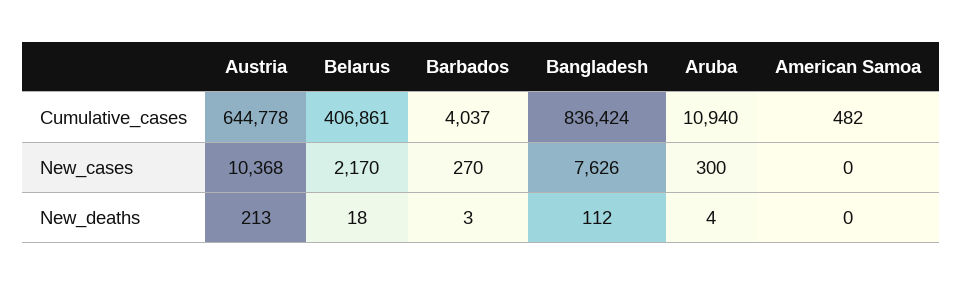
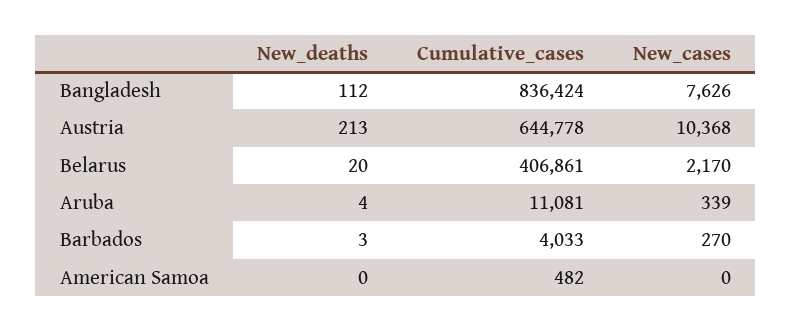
Barbados, Cumulative_cases: 4037 -> 4033
Aruba, Cumulative_cases: 10940 -> 11081
Aruba, New_cases: 300 -> 339
Belarus, New_deaths: 18 -> 20

